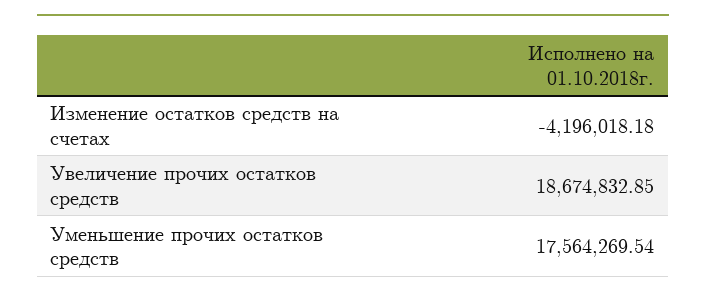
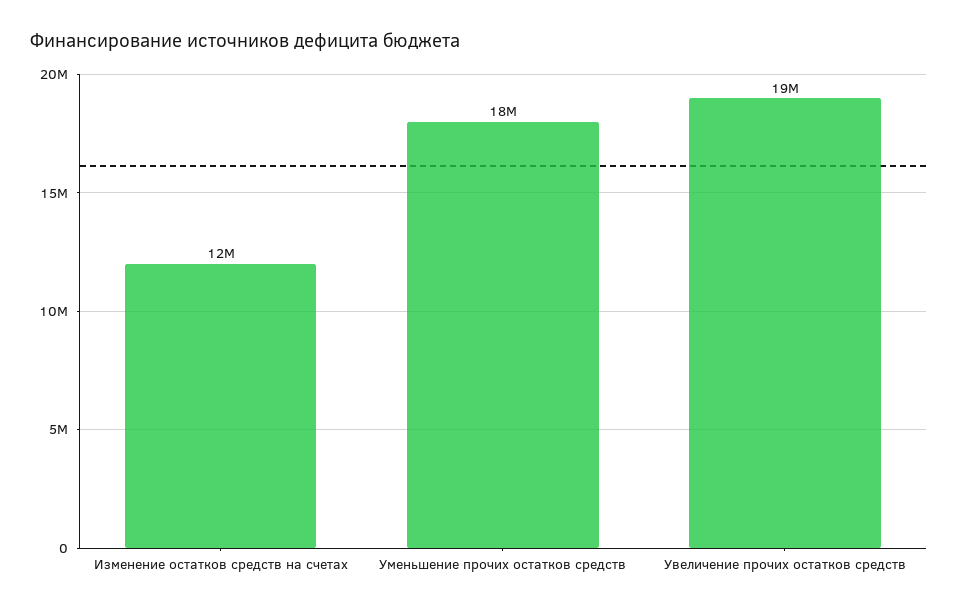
Изменение остатков средств на счетах: -4196018.18 -> 12000000

